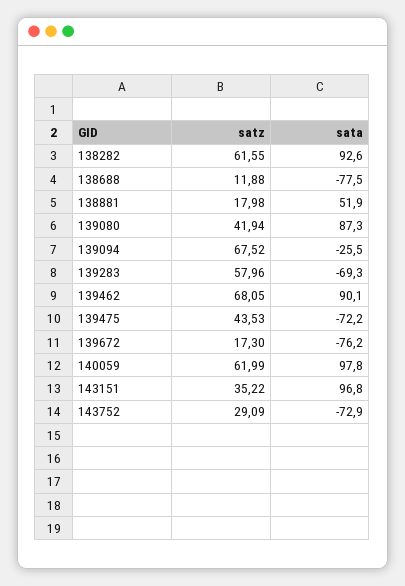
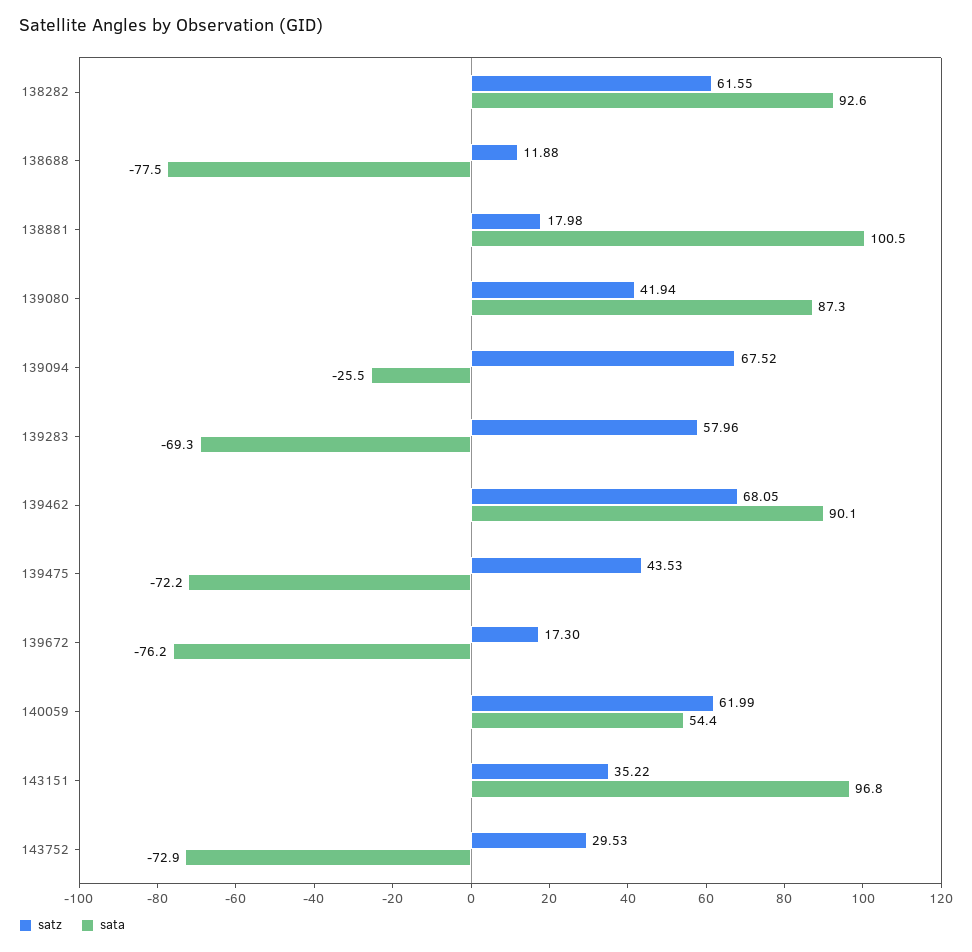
sata, 138881: 51.9 -> 100.5
sata, 140059: 97.8 -> 54.4
satz, 143752: 29.09 -> 29.53

